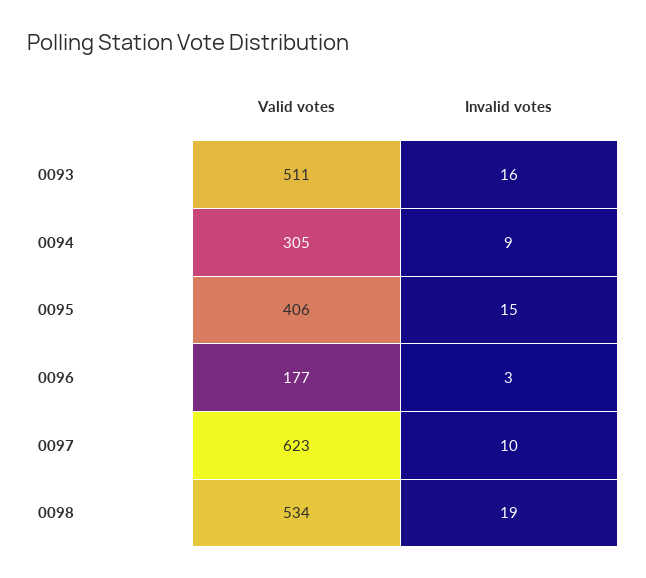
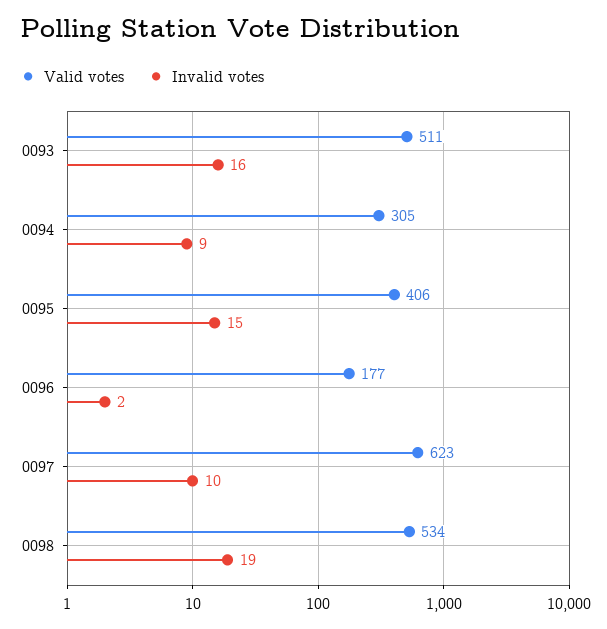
Invalid votes, 0096: 3 -> 2

